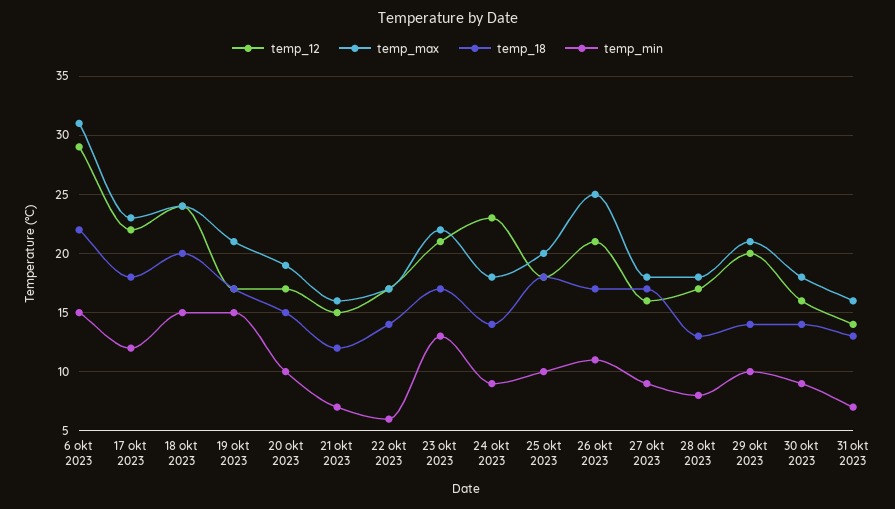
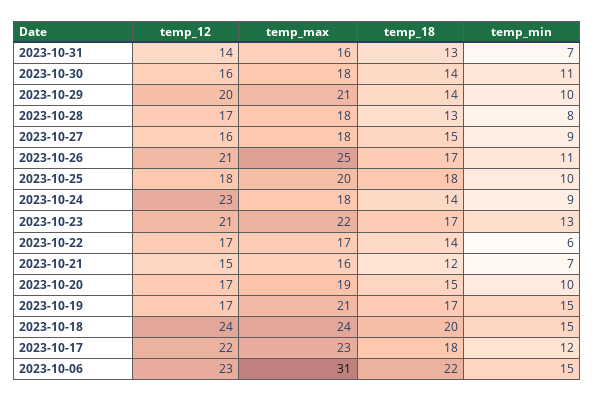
temp_12, 6 okt 2023: 29 -> 23
temp_18, 27 okt 2023: 17 -> 15
temp_min, 30 okt 2023: 9 -> 11

